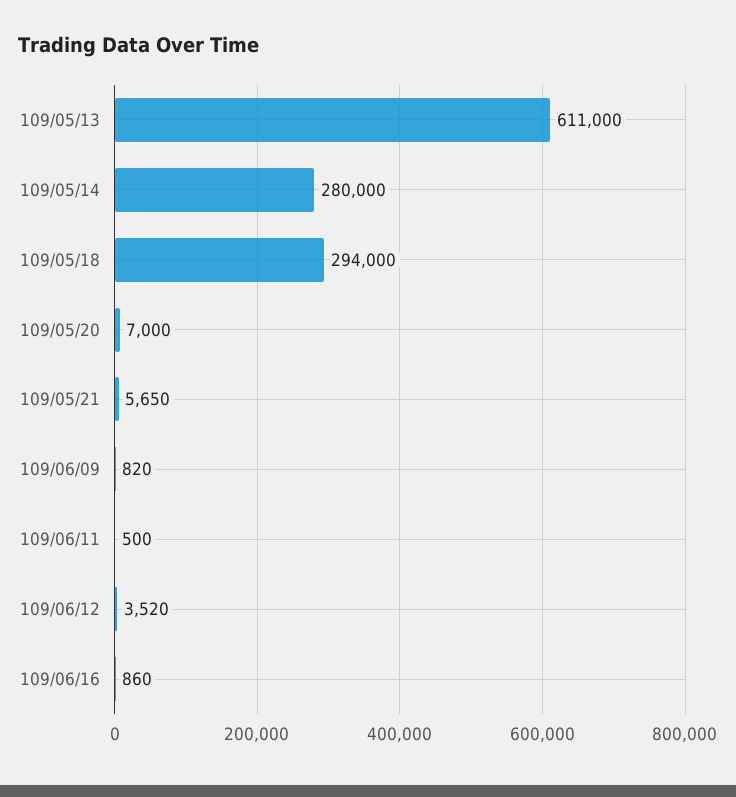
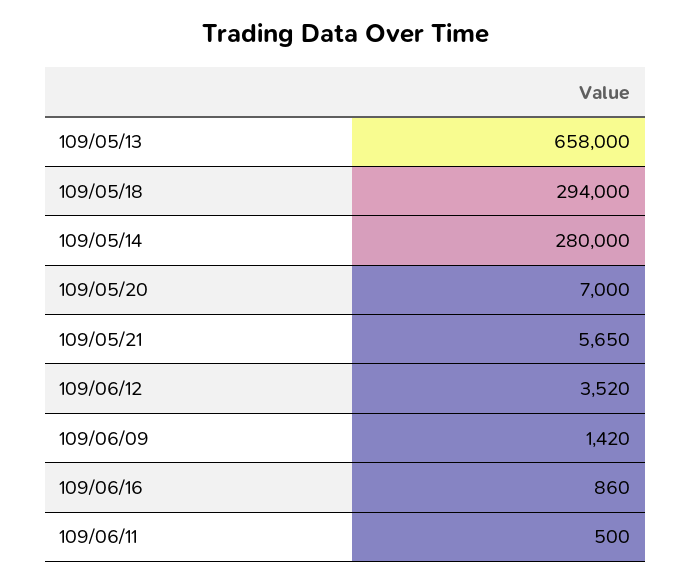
109/05/13: 611000 -> 658000
109/06/09: 820 -> 1420

